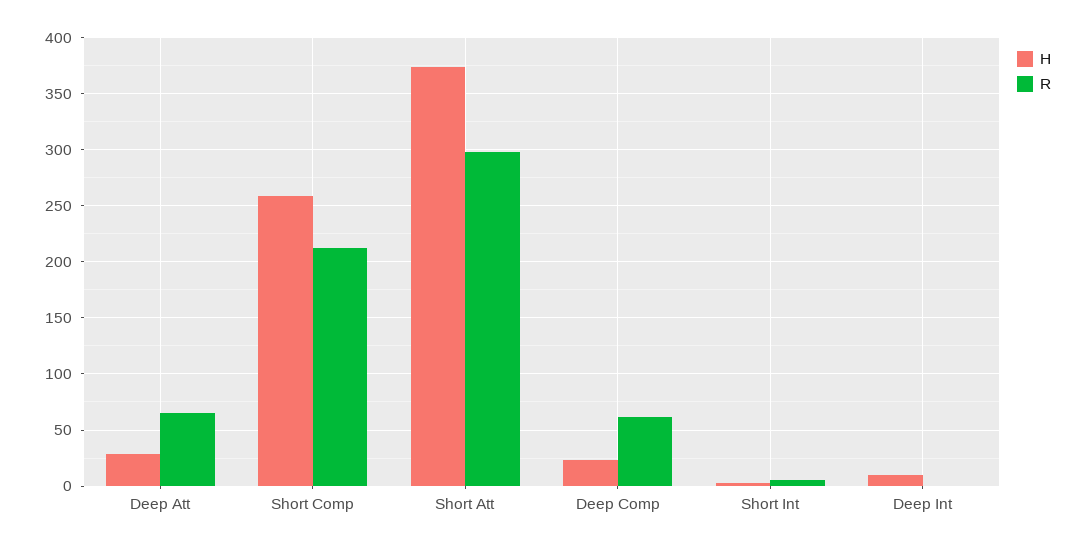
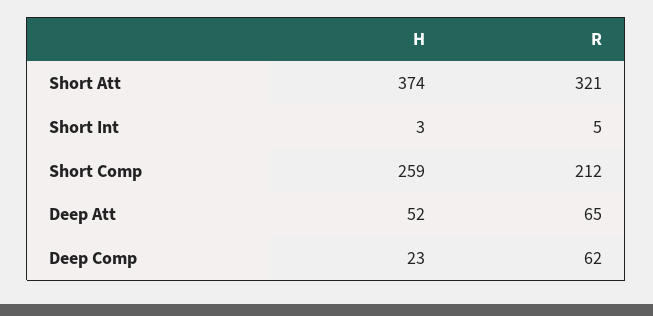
H, Deep Att: 30 -> 52
R, Short Att: 300 -> 321
H, Deep Int: 10 -> none
R, Deep Int: 0 -> none

